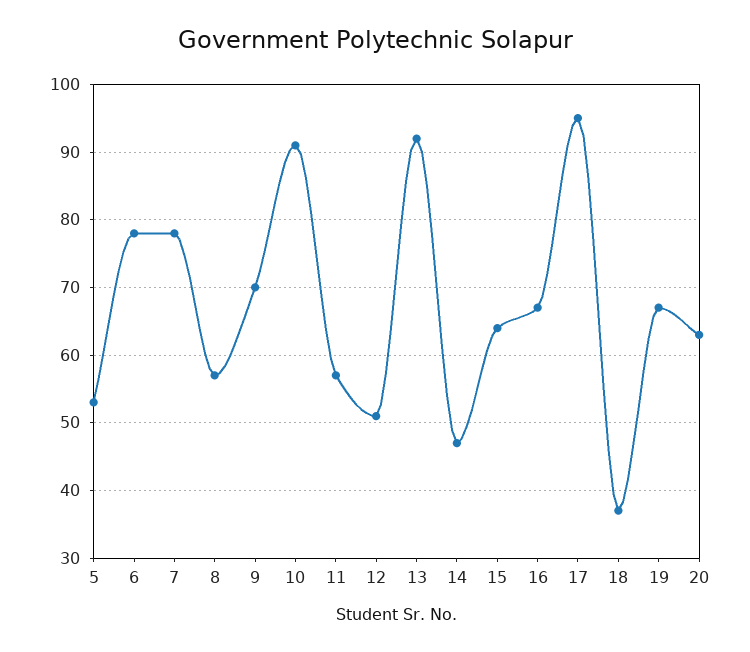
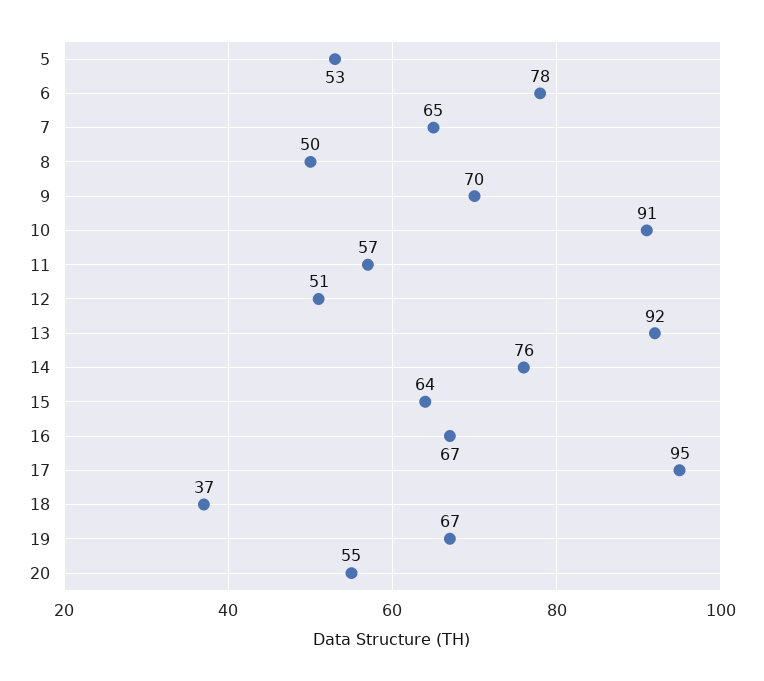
7: 78 -> 65
8: 57 -> 50
14: 47 -> 76
20: 63 -> 55

